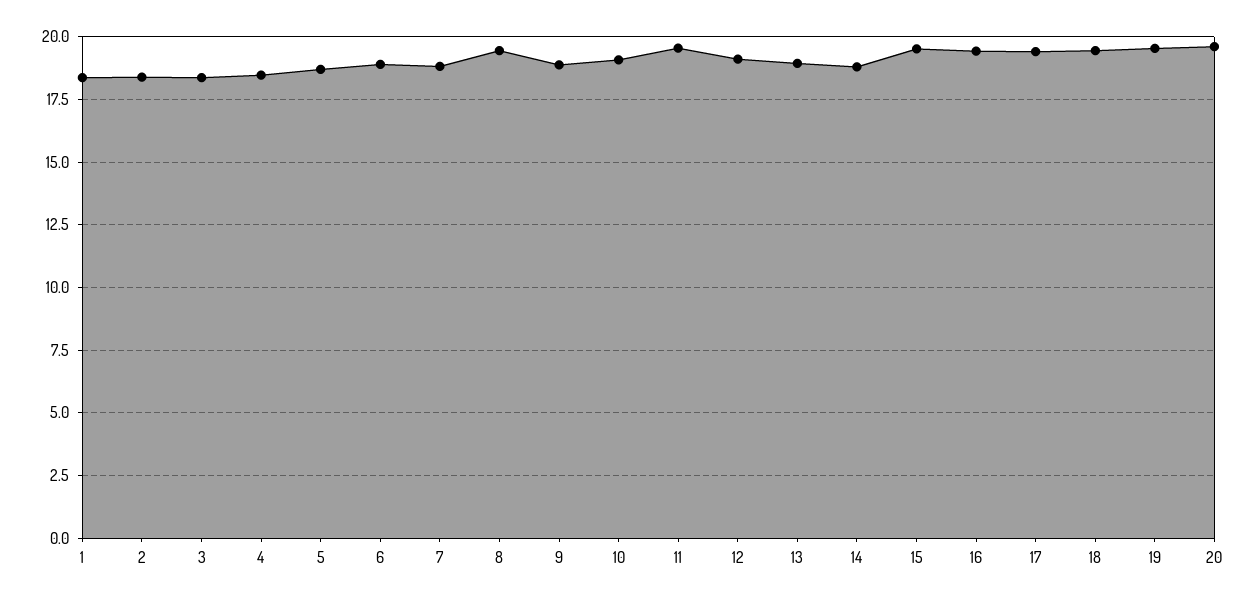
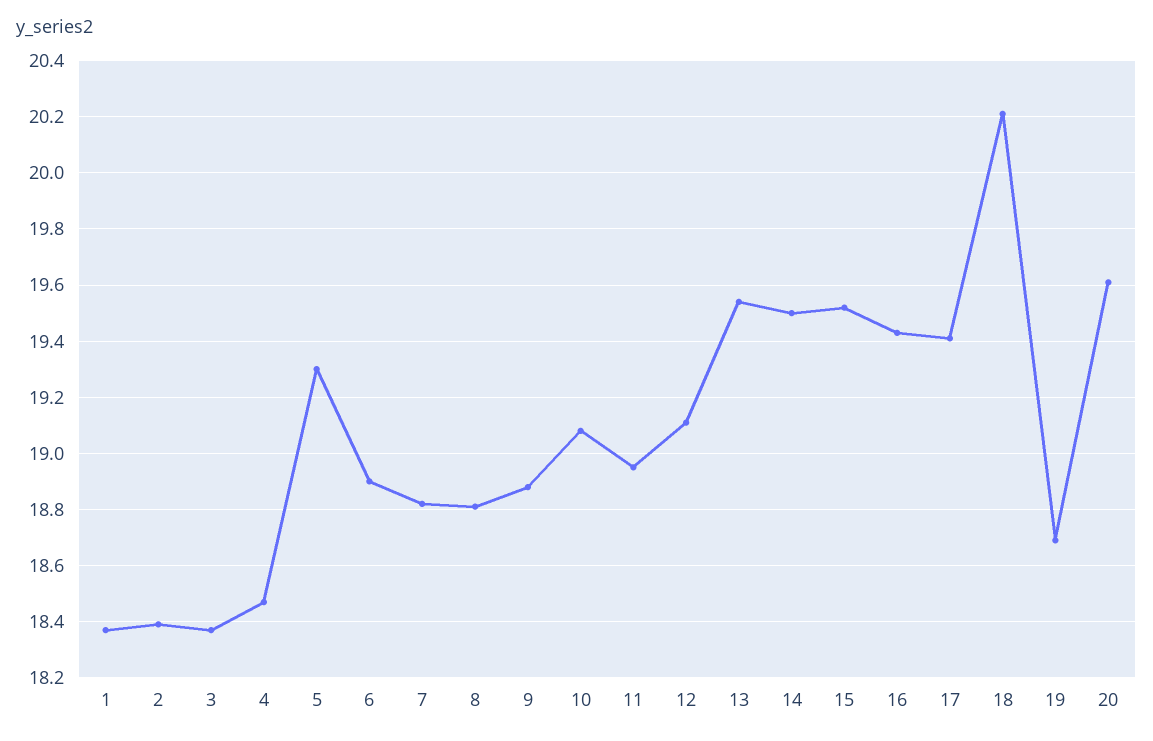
5: 18.75 -> 19.3
8: 19.5 -> 18.8
11: 19.5 -> 18.95
13: 19 -> 19.55
14: 18.75 -> 19.5
18: 19.5 -> 20.2
19: 19.5 -> 18.7

